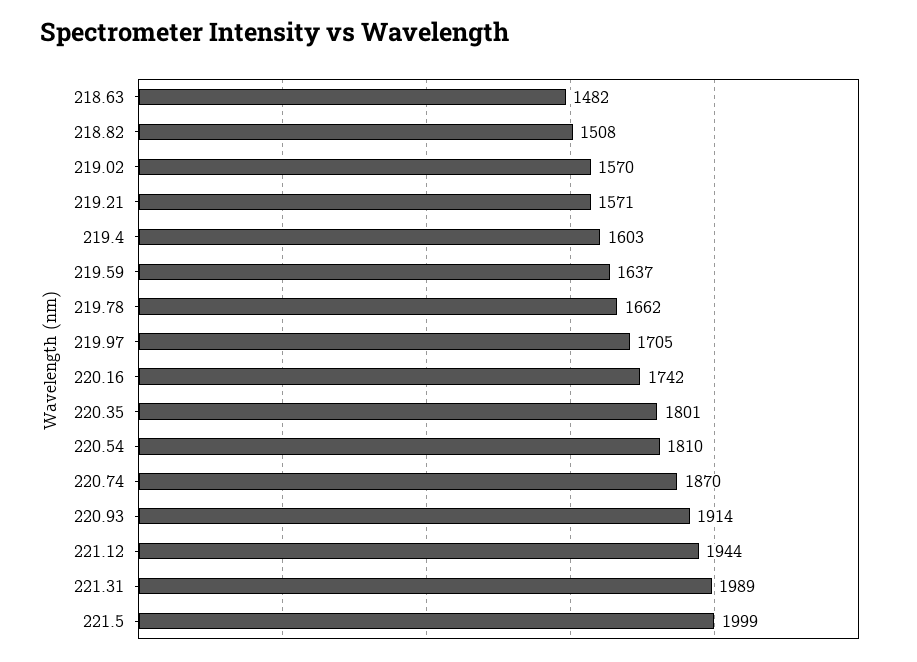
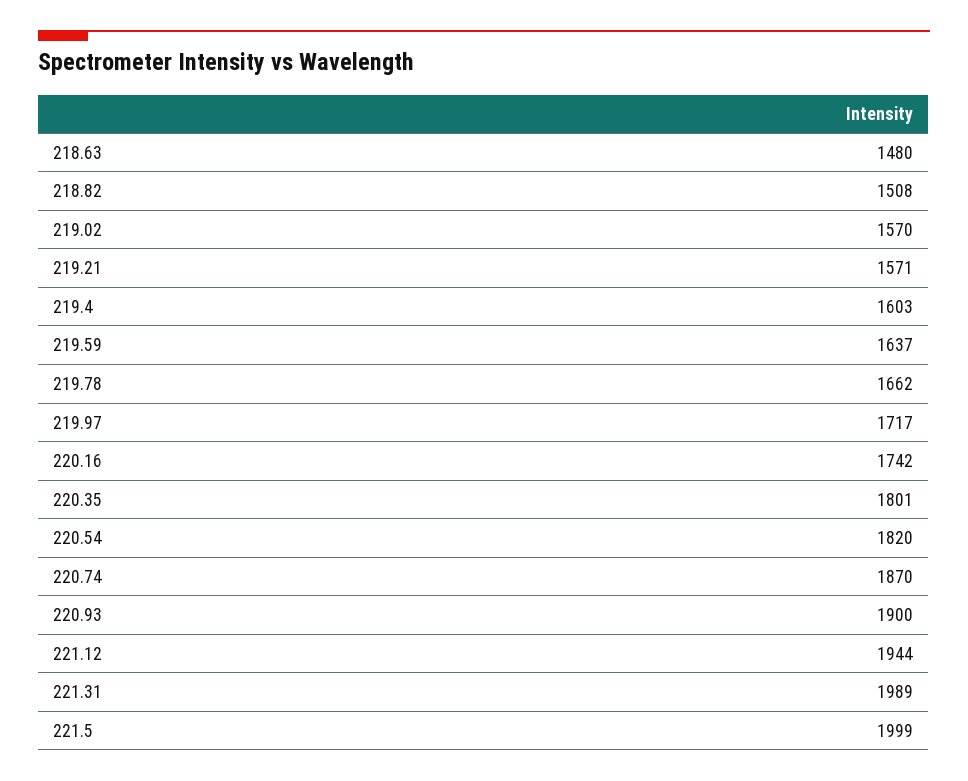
218.63: 1482 -> 1480
219.97: 1705 -> 1717
220.54: 1810 -> 1820
220.93: 1914 -> 1900

